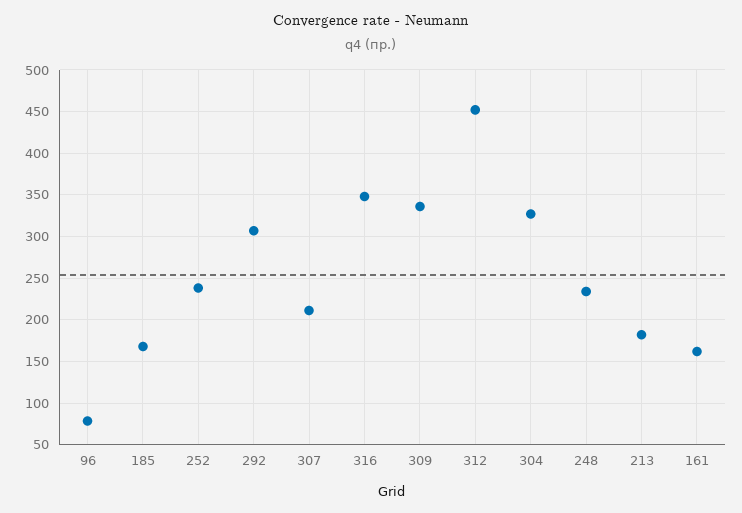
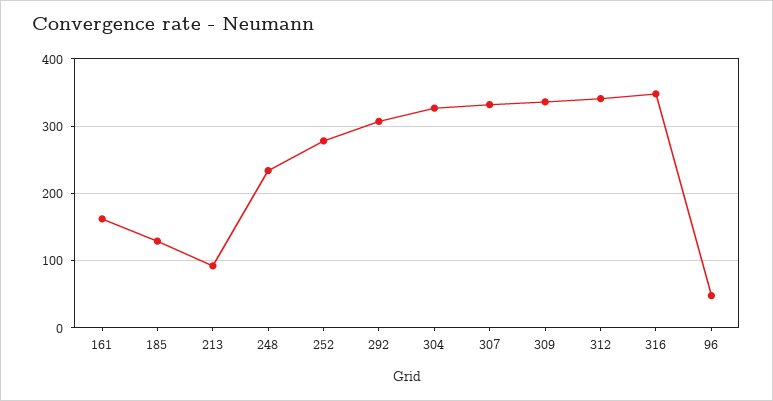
96: 80 -> 50
185: 170 -> 130
252: 240 -> 280
307: 210 -> 330
312: 450 -> 340
213: 180 -> 90

